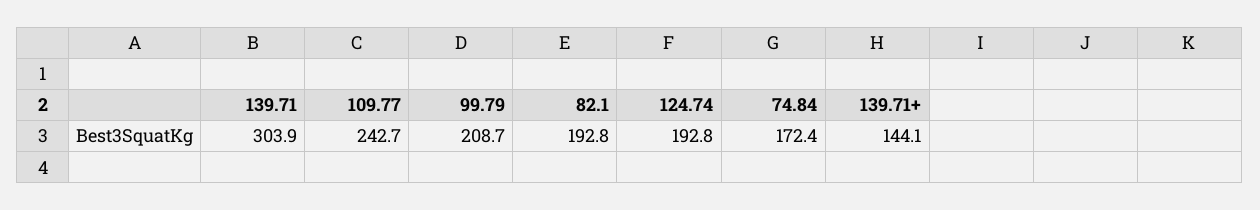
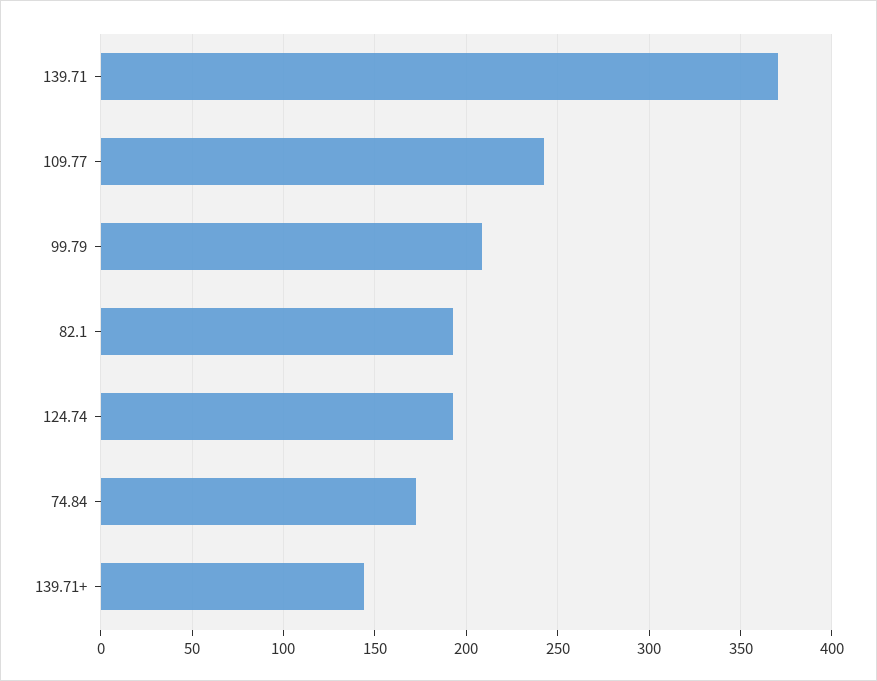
139.71: 303.9 -> 370

